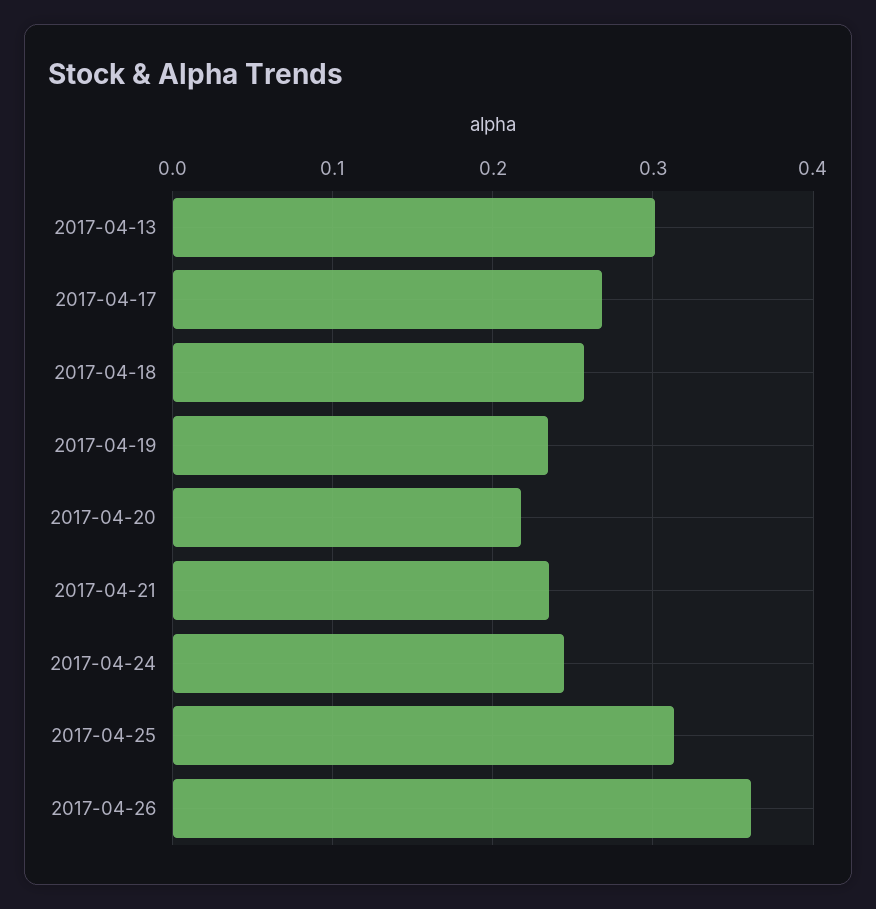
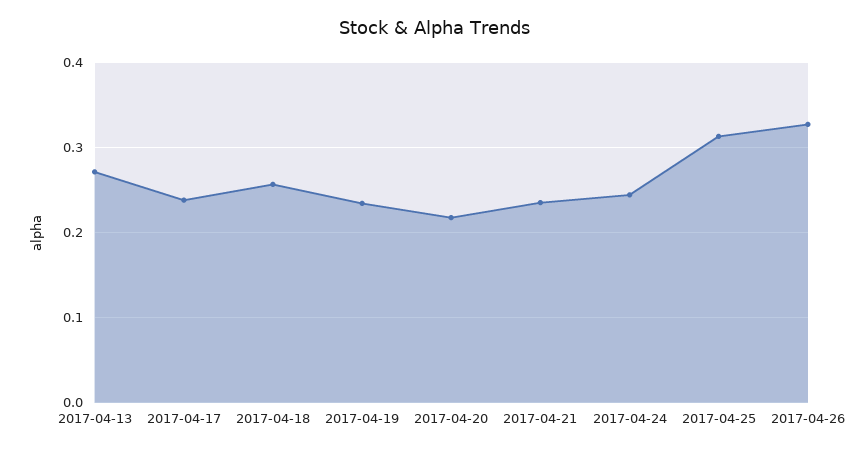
2017-04-13: 0.3 -> 0.27
2017-04-17: 0.27 -> 0.24
2017-04-26: 0.36 -> 0.33

